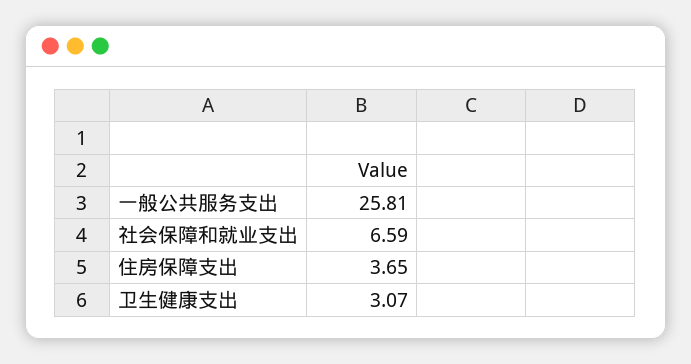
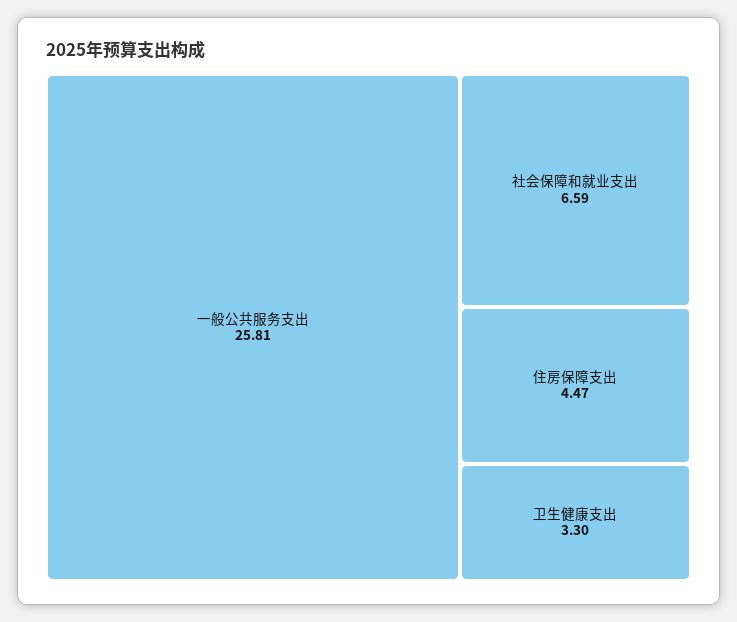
住房保障支出: 3.65 -> 4.47
卫生健康支出: 3.07 -> 3.3

